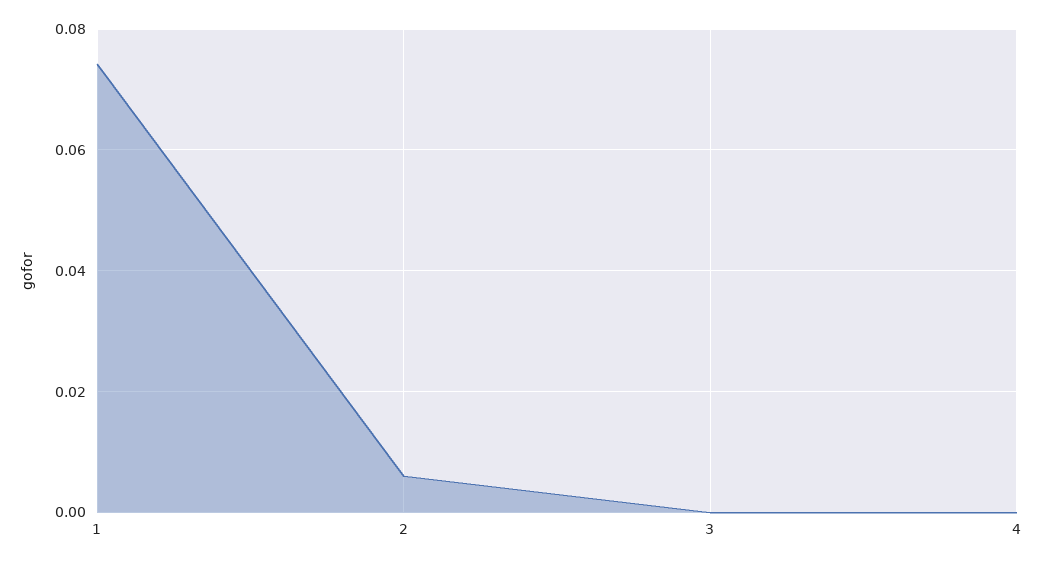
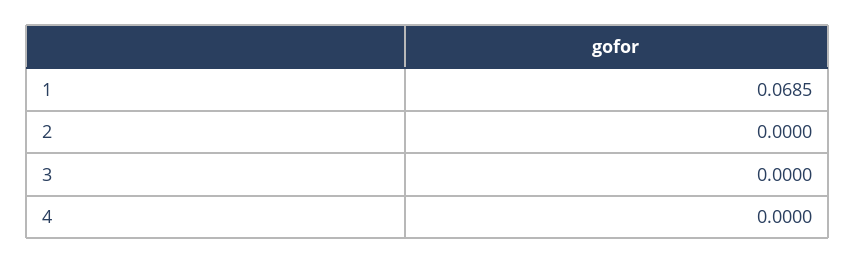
1: 0.074 -> 0.0685
2: 0.006 -> 0

